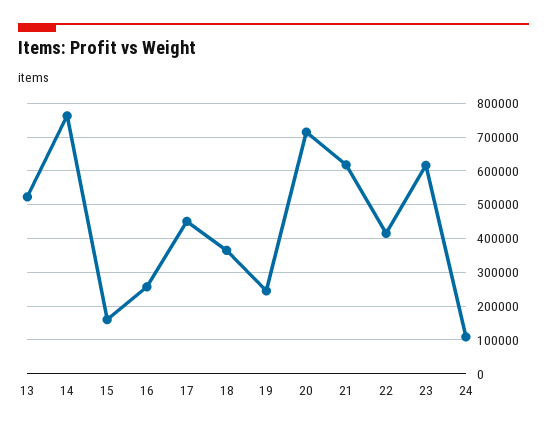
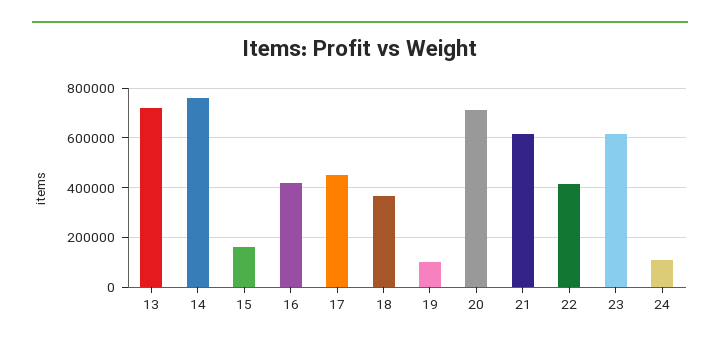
13: 520000 -> 725000
16: 260000 -> 425000
19: 240000 -> 100000

